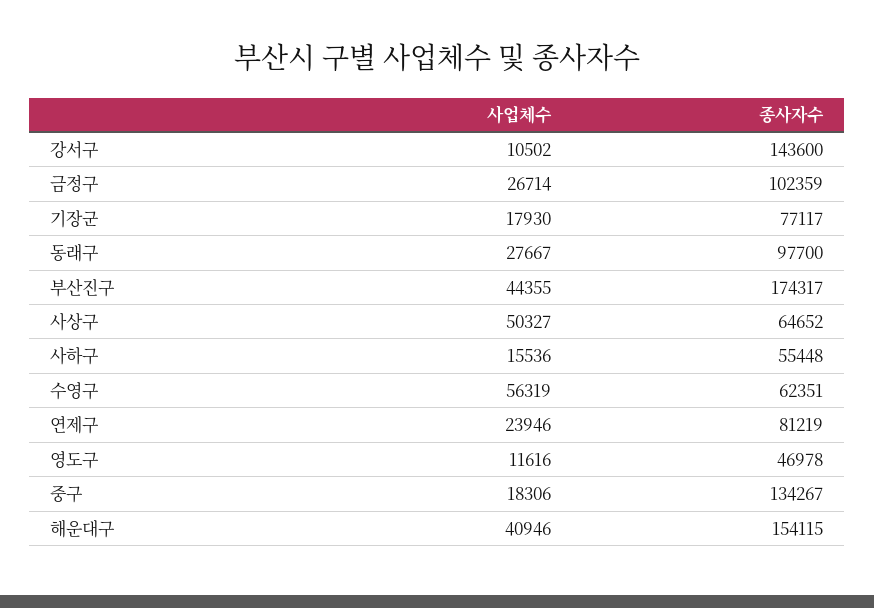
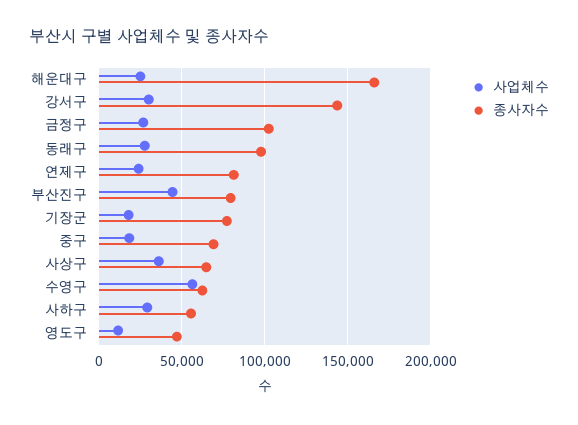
사업체수, 강서구: 10502 -> 30000
종사자수, 부산진구: 174317 -> 80000
사업체수, 사상구: 50327 -> 35000
사업체수, 사하구: 15536 -> 30000
종사자수, 중구: 134267 -> 70000
사업체수, 해운대구: 40946 -> 25000
종사자수, 해운대구: 154115 -> 165000

